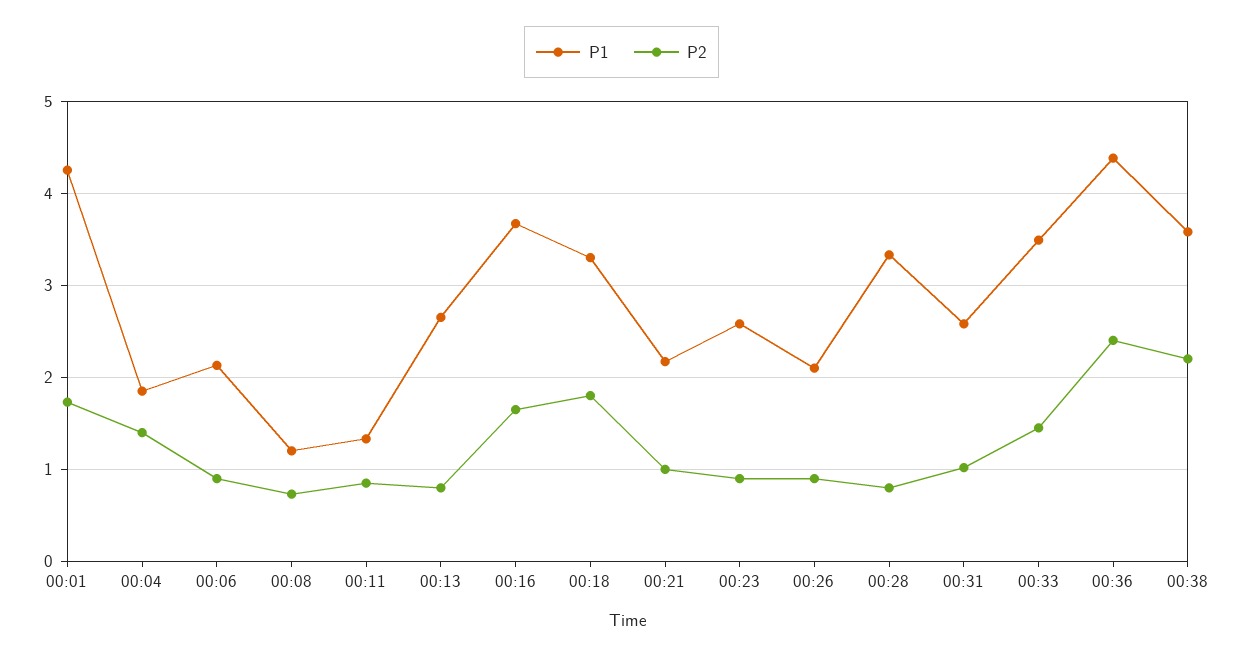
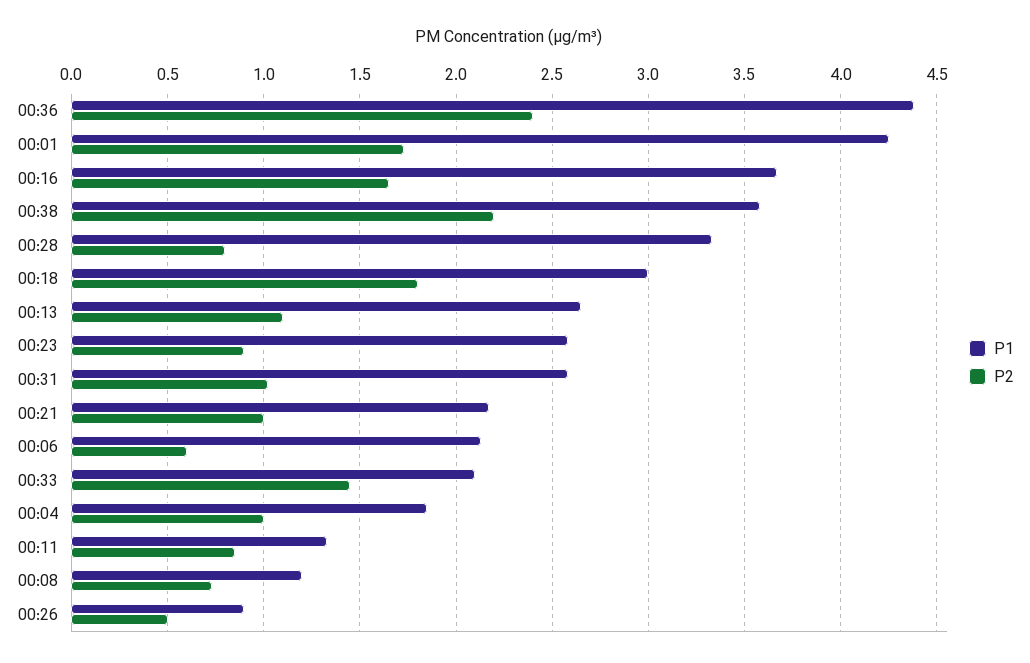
P2, 00:04: 1.4 -> 1
P2, 00:06: 0.9 -> 0.6
P2, 00:13: 0.8 -> 1.1
P1, 00:18: 3.3 -> 3
P1, 00:26: 2.1 -> 0.9
P2, 00:26: 0.9 -> 0.5
P1, 00:33: 3.5 -> 2.1

